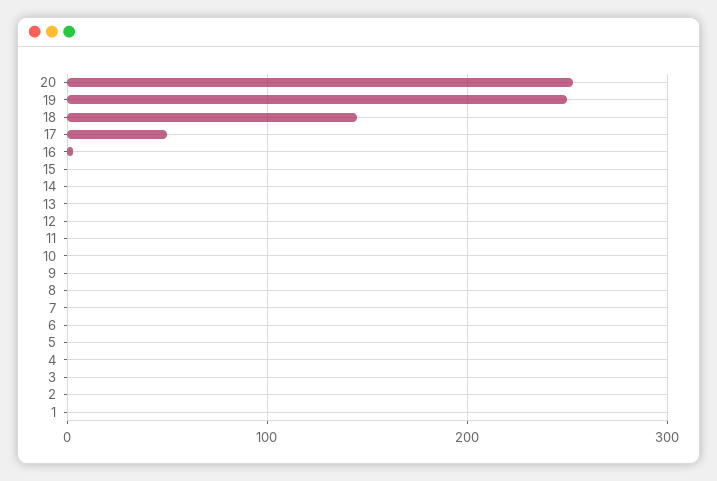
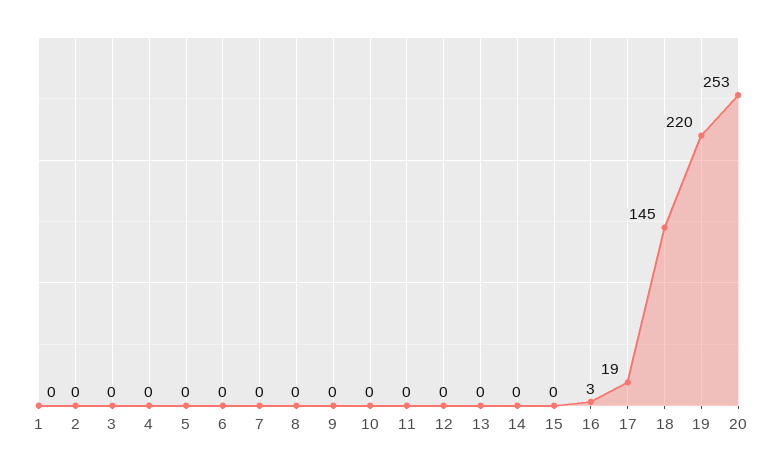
19: 250 -> 220
17: 50 -> 19

